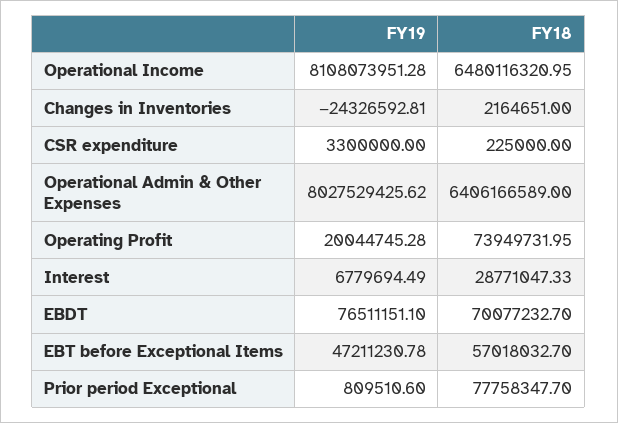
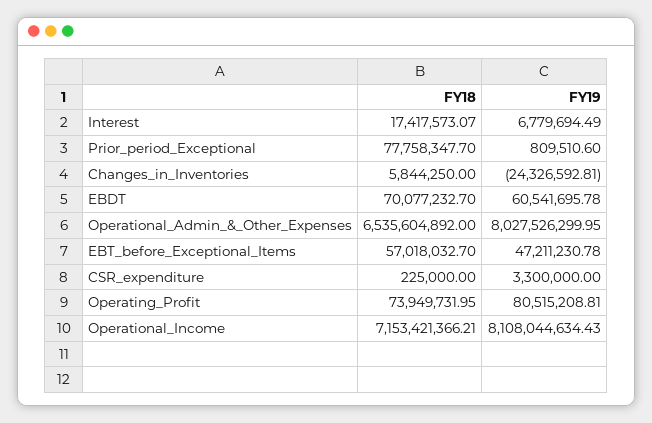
FY19, Operational Income: 8108073951.28 -> 8108044634.43
FY18, Operational Income: 6480116320.95 -> 7153421366.21
FY18, Changes in Inventories: 2164651 -> 5844250
FY19, Operational Admin & Other Expenses: 8027529425.62 -> 8027526299.95
FY18, Operational Admin & Other Expenses: 6406166589 -> 6535604892
FY19, Operating Profit: 20044745.28 -> 80515208.81
FY18, Interest: 28771047.33 -> 17417573.07
FY19, EBDT: 76511151.1 -> 60541695.78

